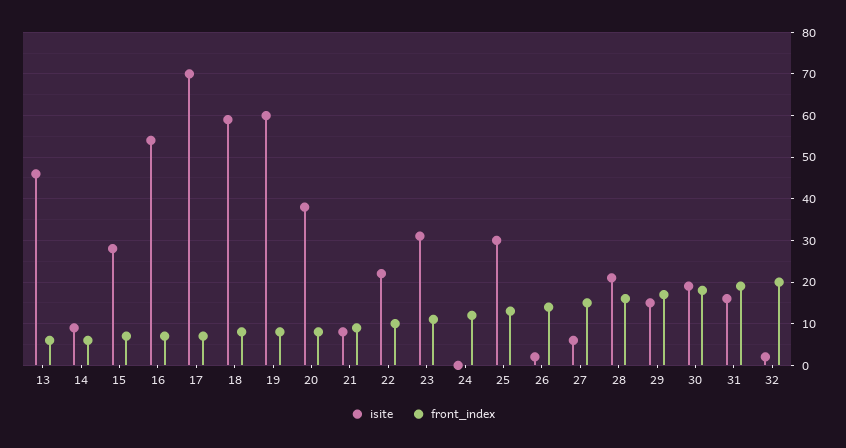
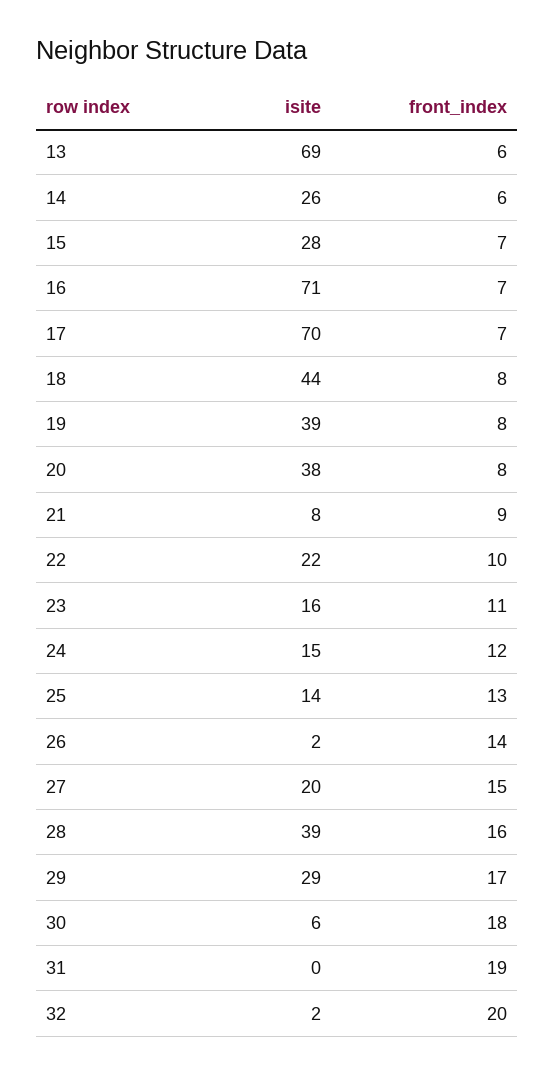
isite, 13: 45 -> 69
isite, 14: 10 -> 26
isite, 16: 55 -> 71
isite, 18: 60 -> 44
isite, 19: 60 -> 39
isite, 23: 30 -> 16
isite, 24: 0 -> 15
isite, 25: 30 -> 14
isite, 27: 5 -> 20
isite, 28: 20 -> 39
isite, 29: 15 -> 29
isite, 30: 20 -> 6
isite, 31: 15 -> 0

